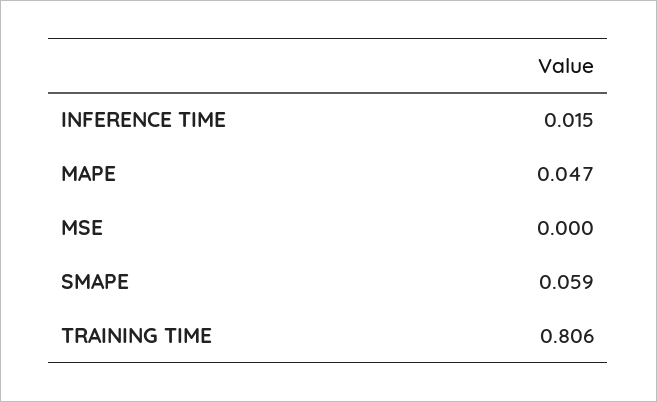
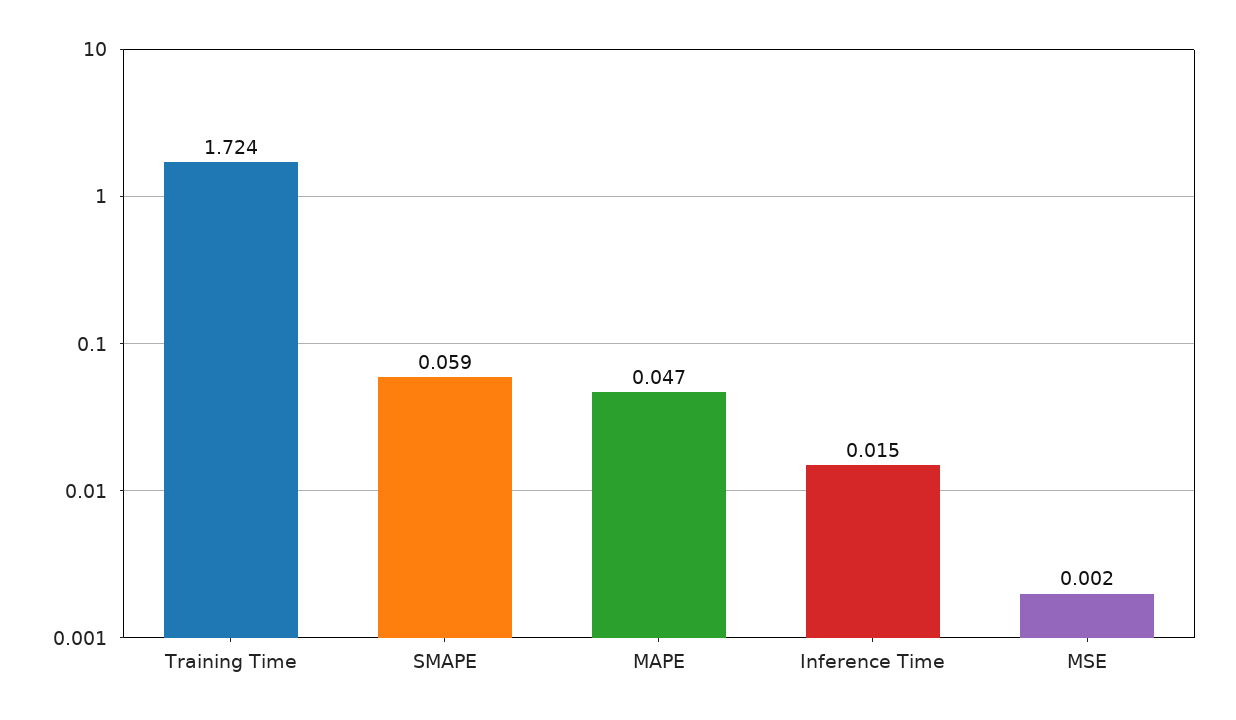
MSE: 0 -> 0.002
TRAINING TIME: 0.806 -> 1.724

